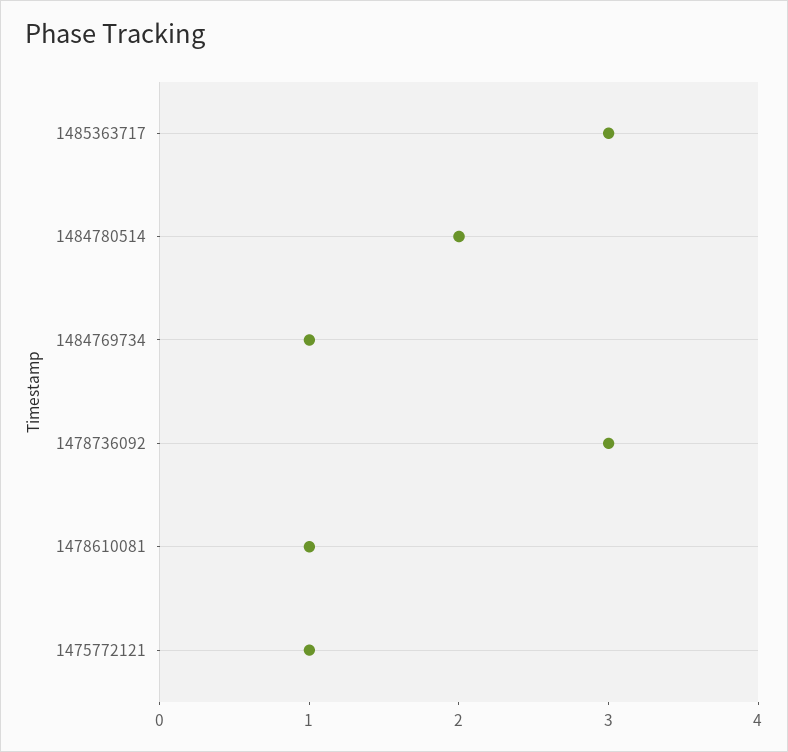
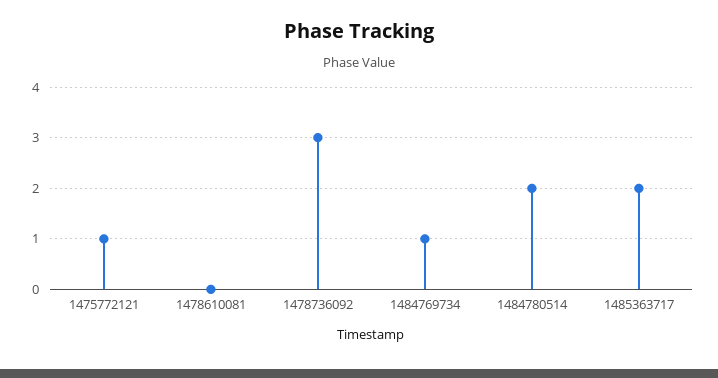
1485363717: 3 -> 2
1478610081: 1 -> 0

